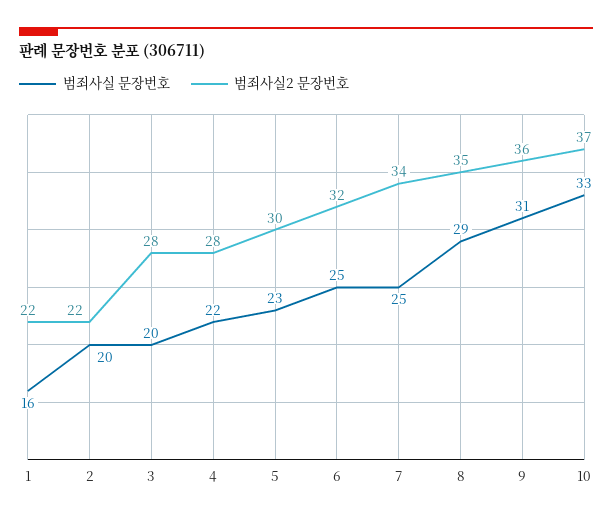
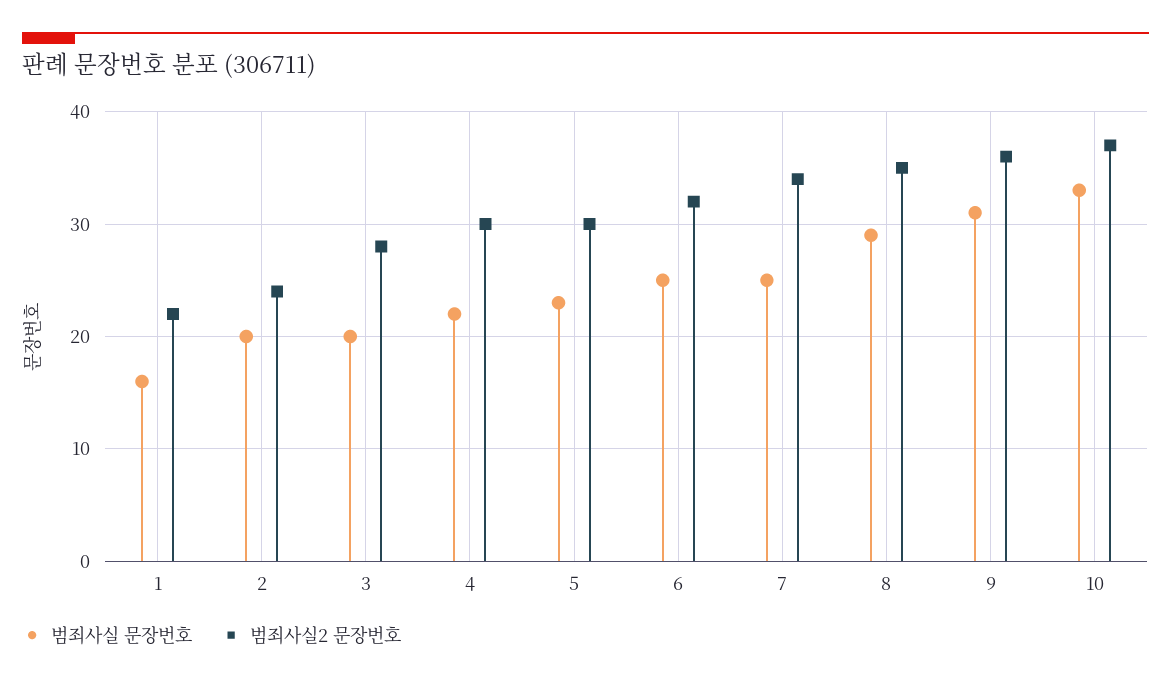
범죄사실2 문장번호, 2: 22 -> 24
범죄사실2 문장번호, 4: 28 -> 30

